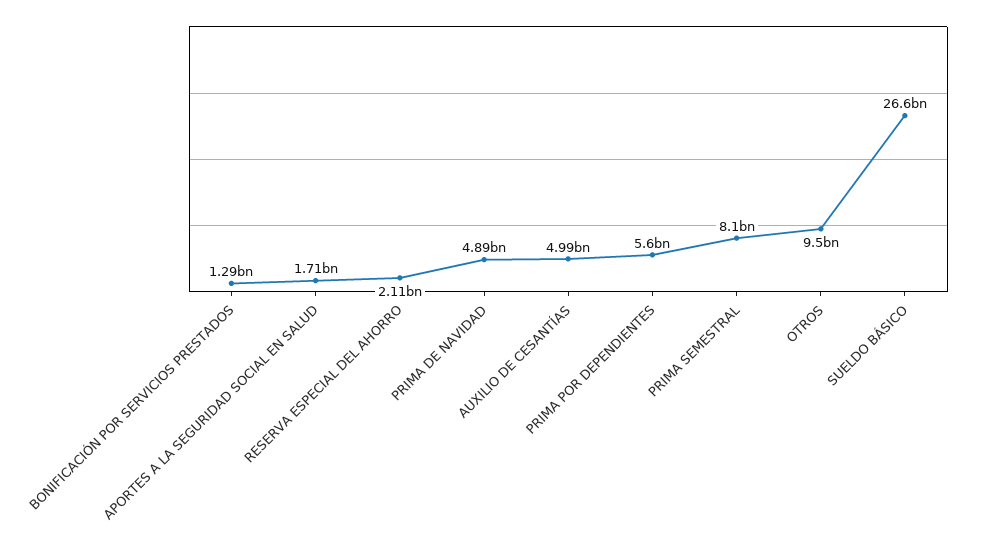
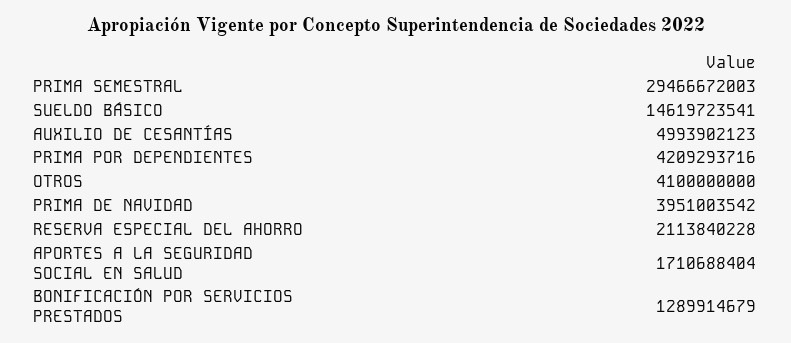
PRIMA DE NAVIDAD: 4890000000 -> 3951003542
PRIMA POR DEPENDIENTES: 5600000000 -> 4209293716
PRIMA SEMESTRAL: 8100000000 -> 29466672003
OTROS: 9500000000 -> 4100000000
SUELDO BÁSICO: 26600000000 -> 14619723541

